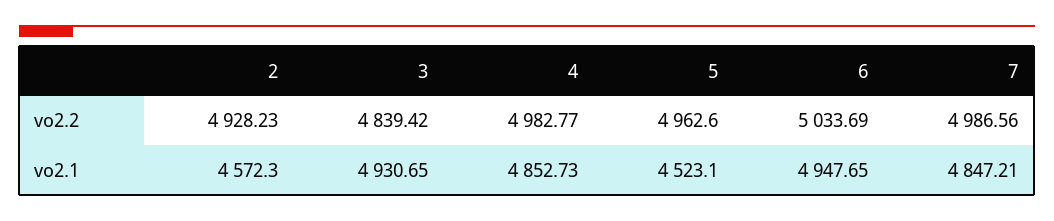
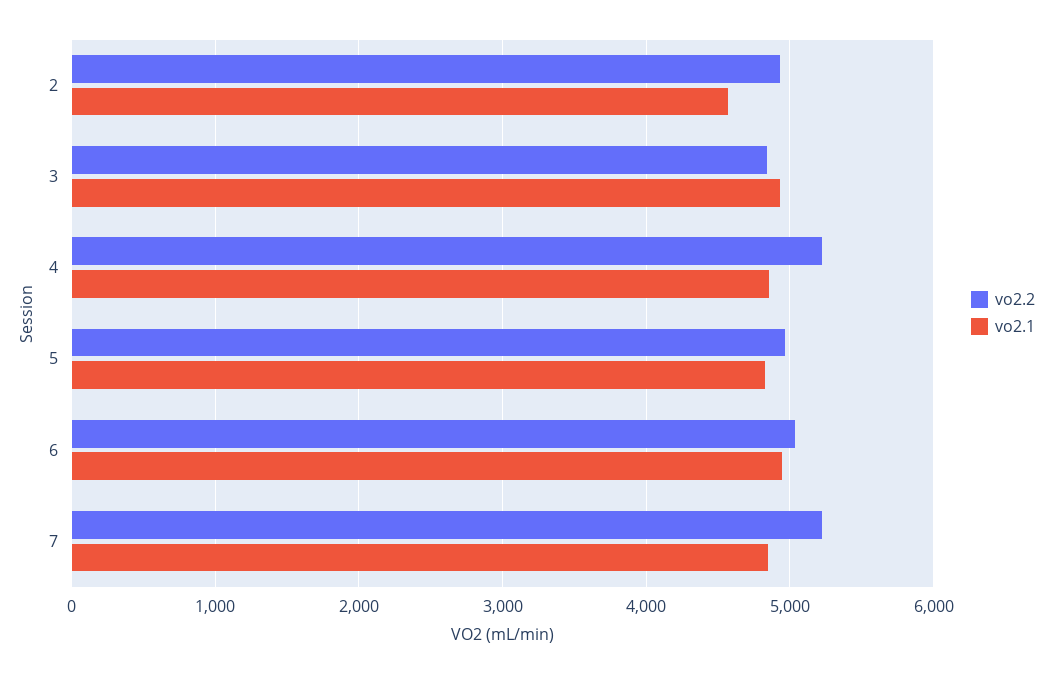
vo2.2, 4: 4982.77 -> 5200
vo2.2, 7: 4986.56 -> 5200
vo2.1, 5: 4523.1 -> 4800

